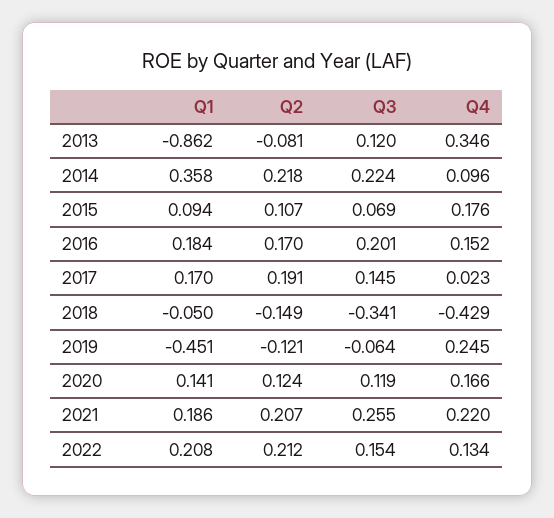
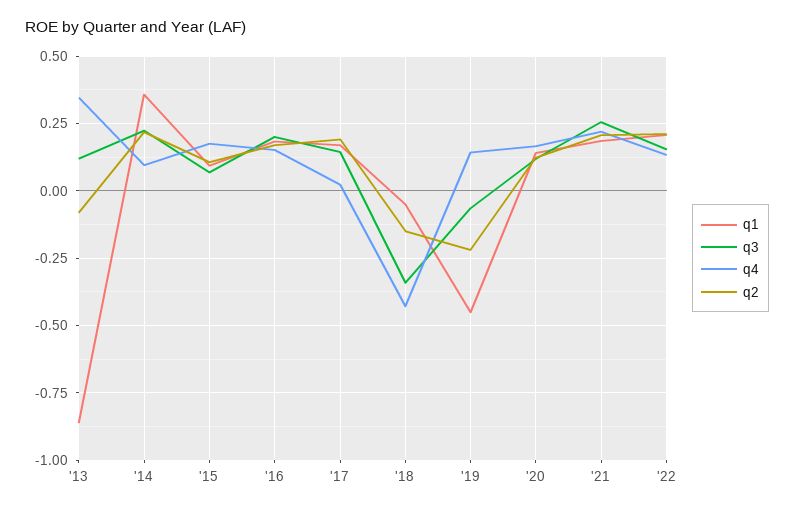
Q2, 2019: -0.121 -> -0.225
Q4, 2019: 0.245 -> 0.15

